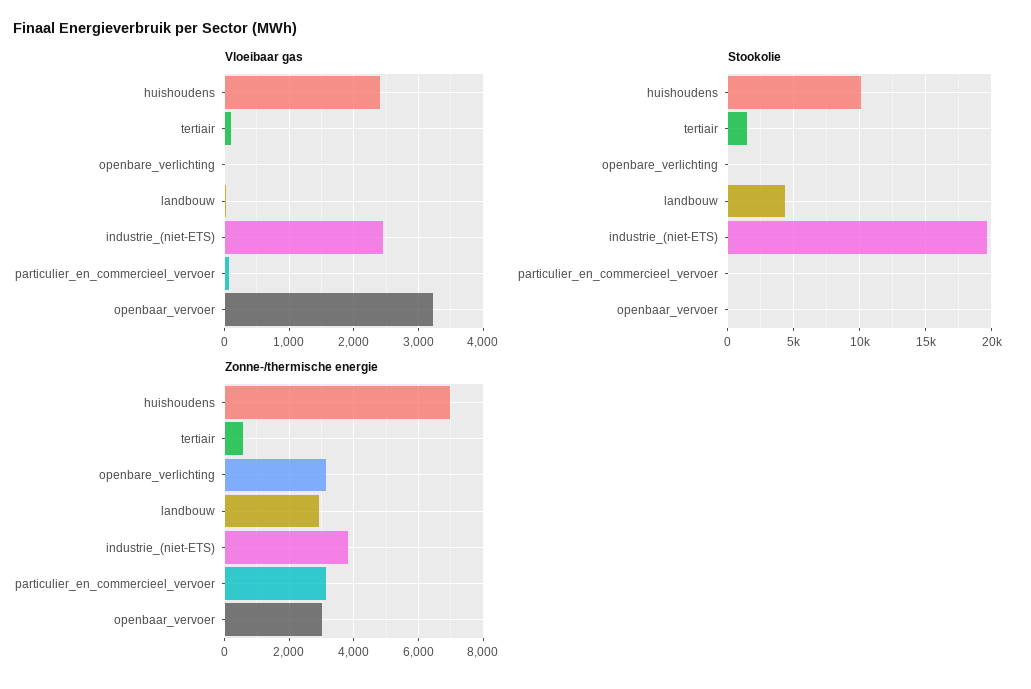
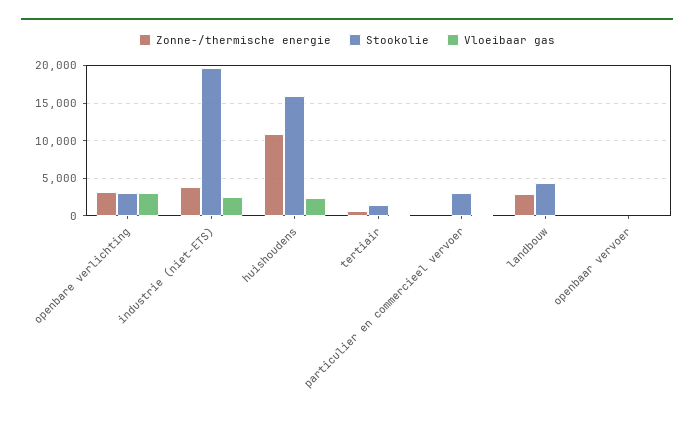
Vloeibaar gas, openbare_verlichting: 0 -> 3000
Vloeibaar gas, openbaar_vervoer: 3200 -> 0
Stookolie, huishoudens: 10000 -> 16000
Stookolie, openbare_verlichting: 0 -> 3000
Stookolie, particulier_en_commercieel_vervoer: 0 -> 3000
Zonne-/thermische energie, huishoudens: 7000 -> 11000
Zonne-/thermische energie, particulier_en_commercieel_vervoer: 3200 -> 0
Zonne-/thermische energie, openbaar_vervoer: 3000 -> 0

